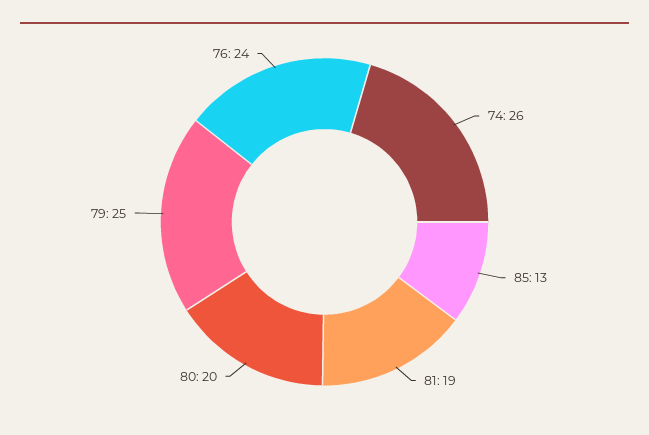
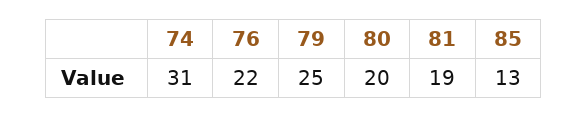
74: 26 -> 31
76: 24 -> 22

